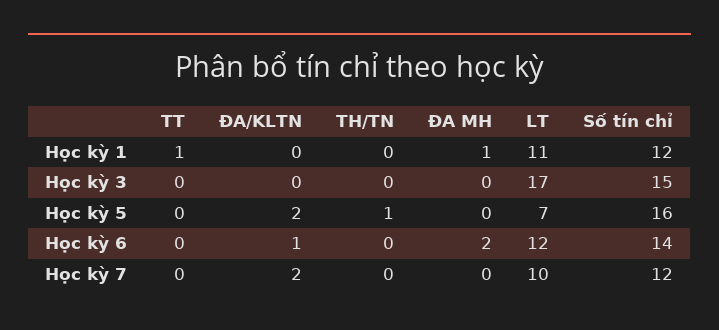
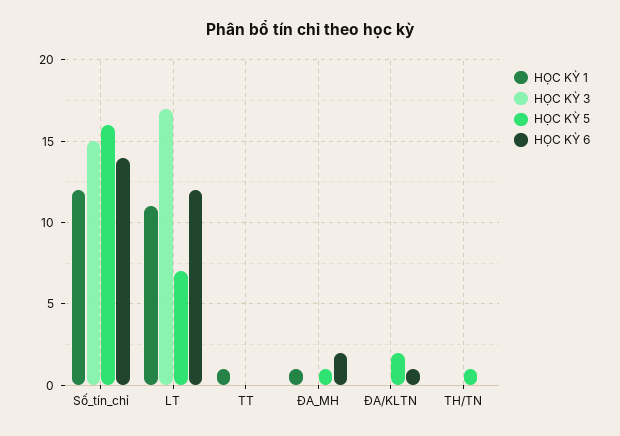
Học kỳ 5, ĐA MH: 0 -> 1
Học kỳ 7, TT: 0 -> none
Học kỳ 7, ĐA/KLTN: 2 -> none
Học kỳ 7, TH/TN: 0 -> none
Học kỳ 7, ĐA MH: 0 -> none
Học kỳ 7, LT: 10 -> none
Học kỳ 7, Số tín chỉ: 12 -> none

